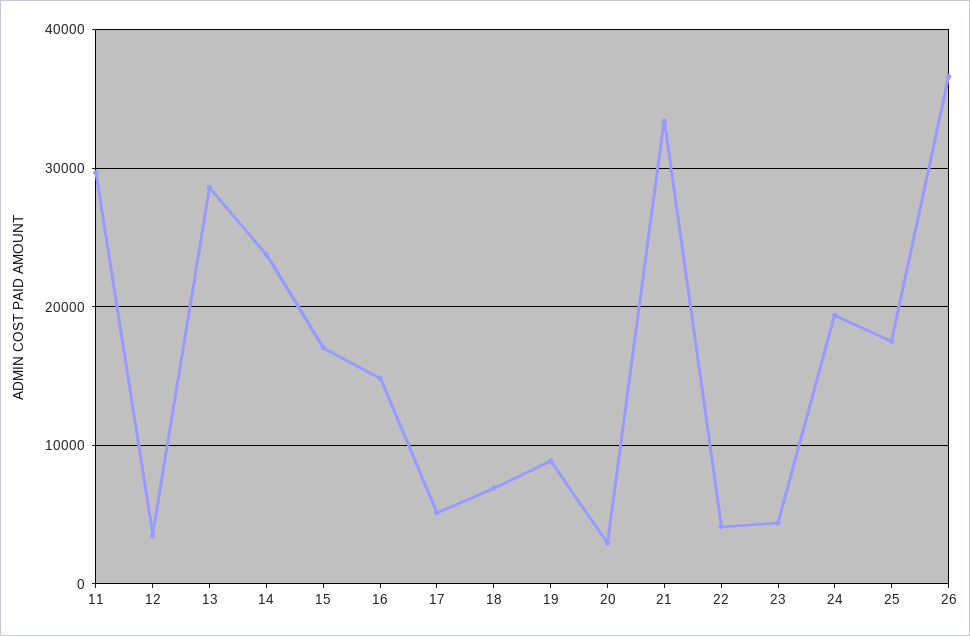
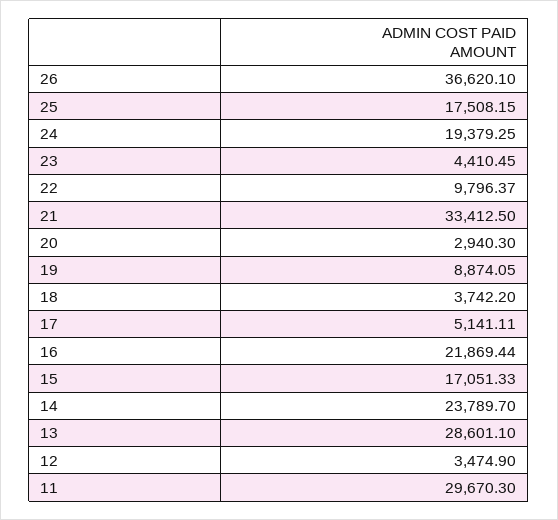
16: 15000 -> 21869.44
18: 7000 -> 3742.2
22: 4000 -> 9796.37

